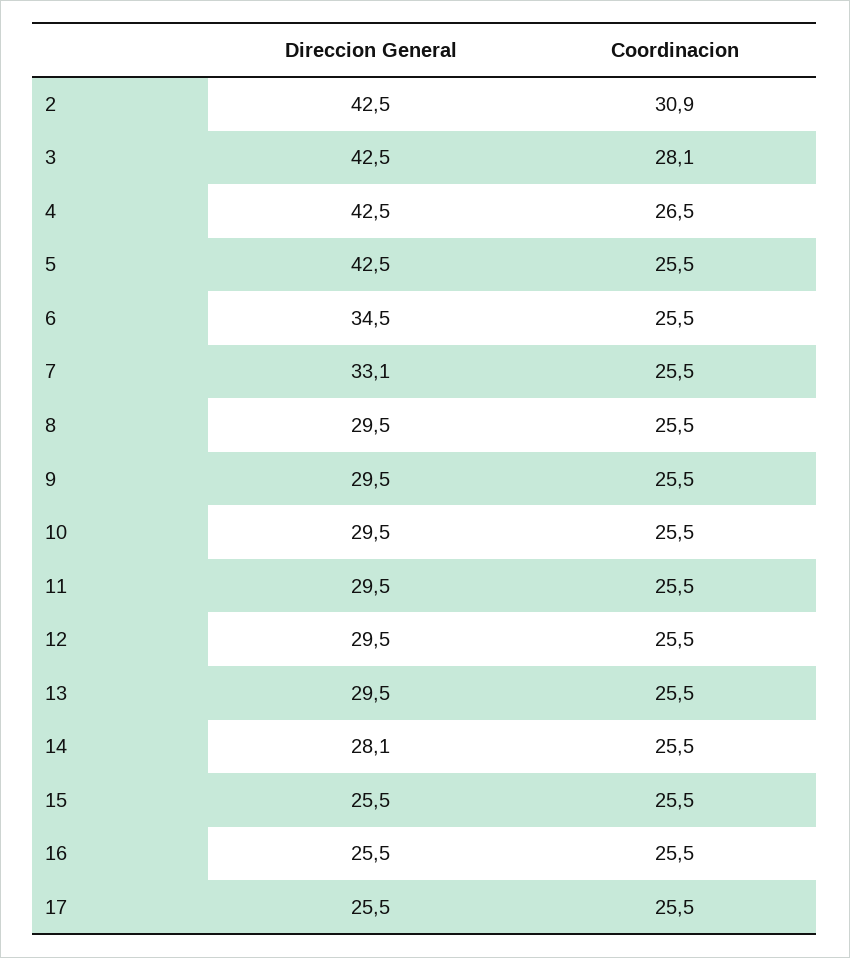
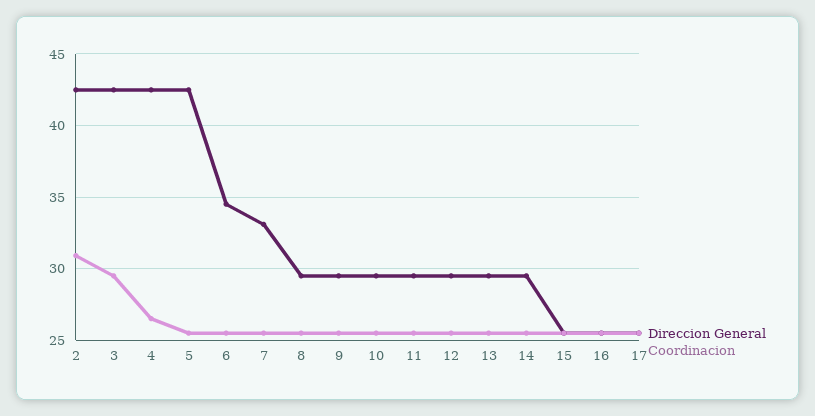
Coordinacion, 3: 28.1 -> 29.5
Direccion General, 14: 28.1 -> 29.5

